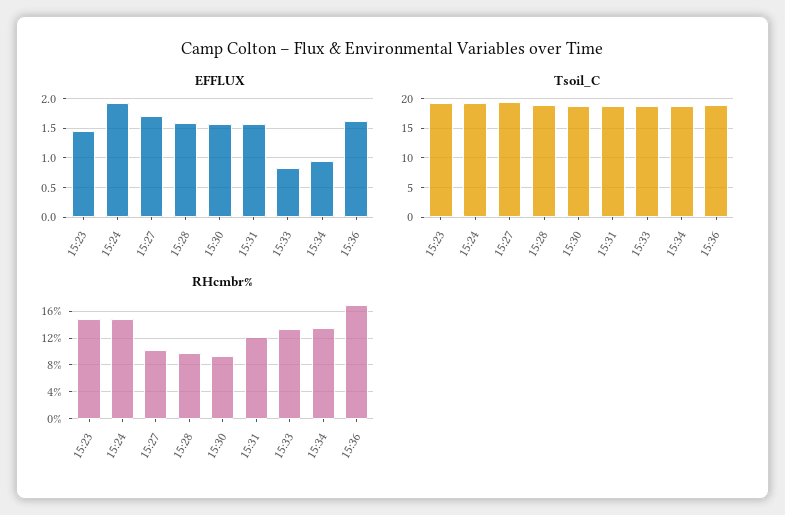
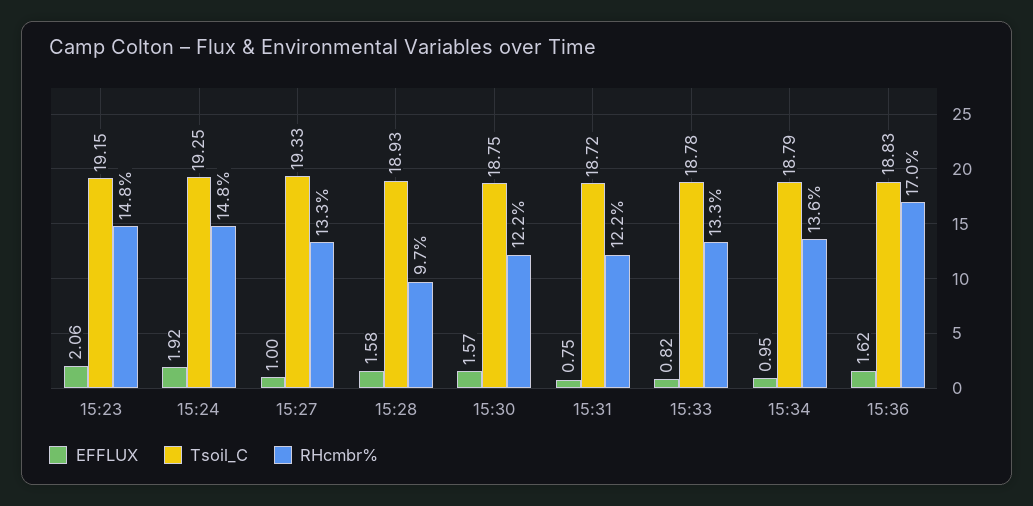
EFFLUX, 15:23: 1.5 -> 2.06
EFFLUX, 15:27: 1.75 -> 1
EFFLUX, 15:31: 1.5 -> 0.75
RHcmbr%, 15:27: 10 -> 13.3
RHcmbr%, 15:30: 9 -> 12.2

